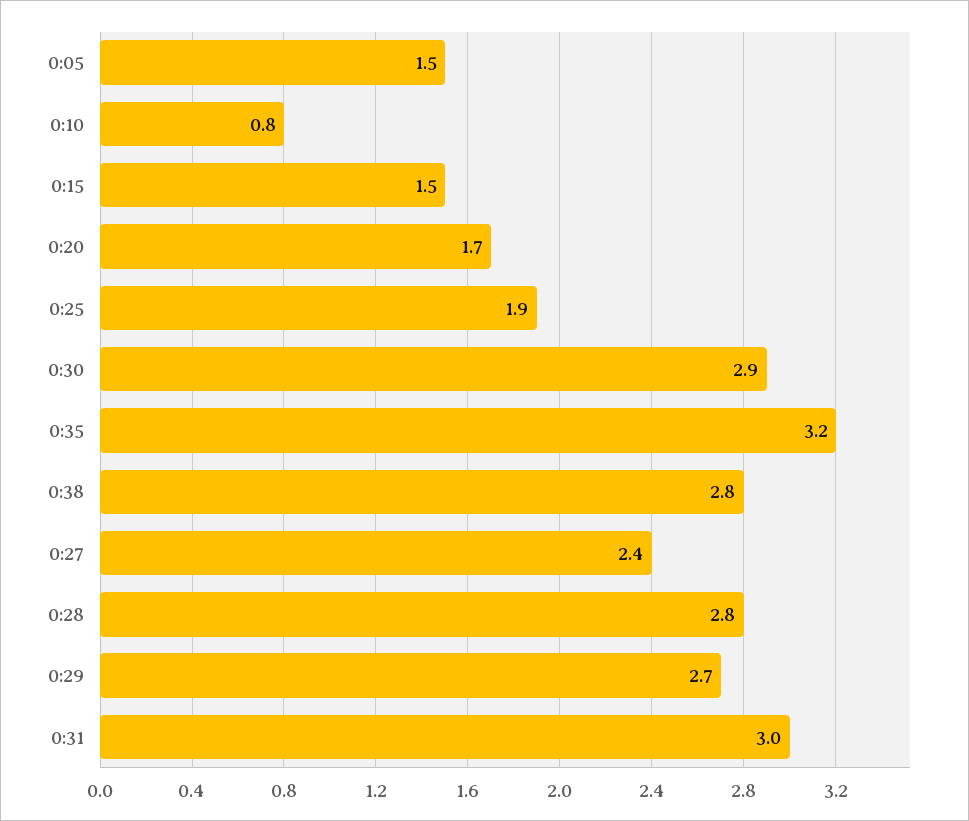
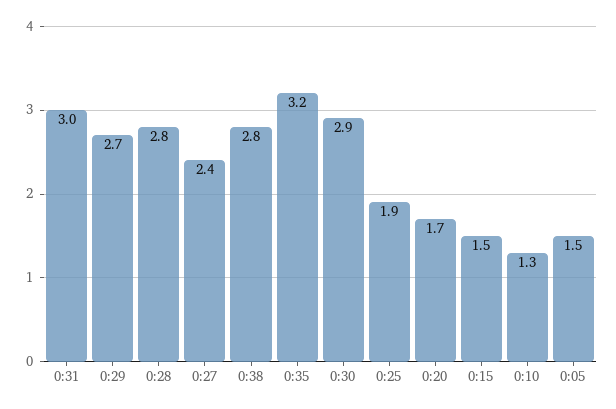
0:10: 0.8 -> 1.3

